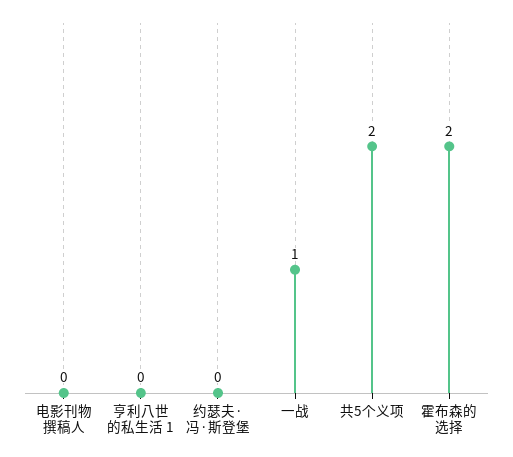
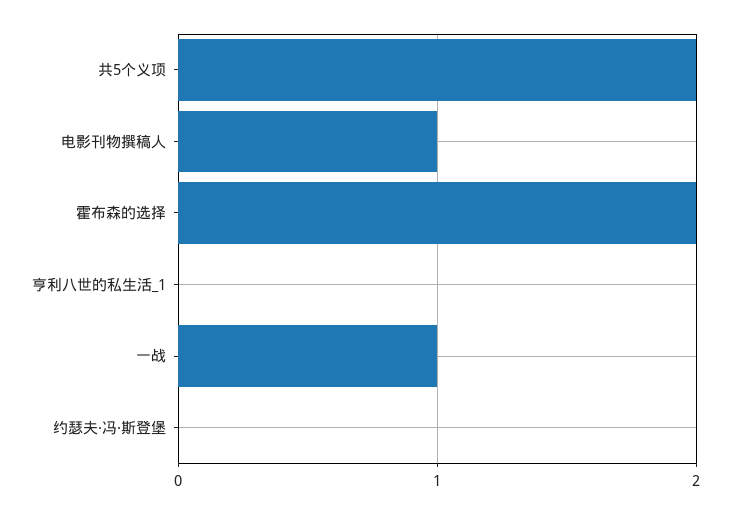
电影刊物撰稿人: 0 -> 1

